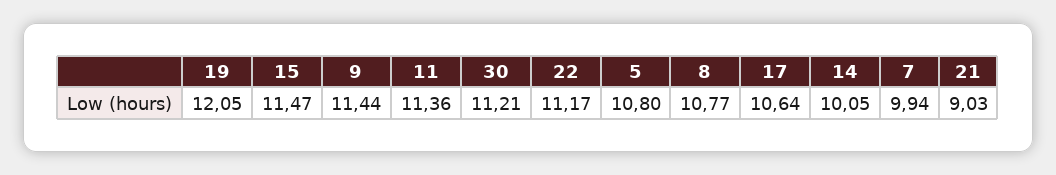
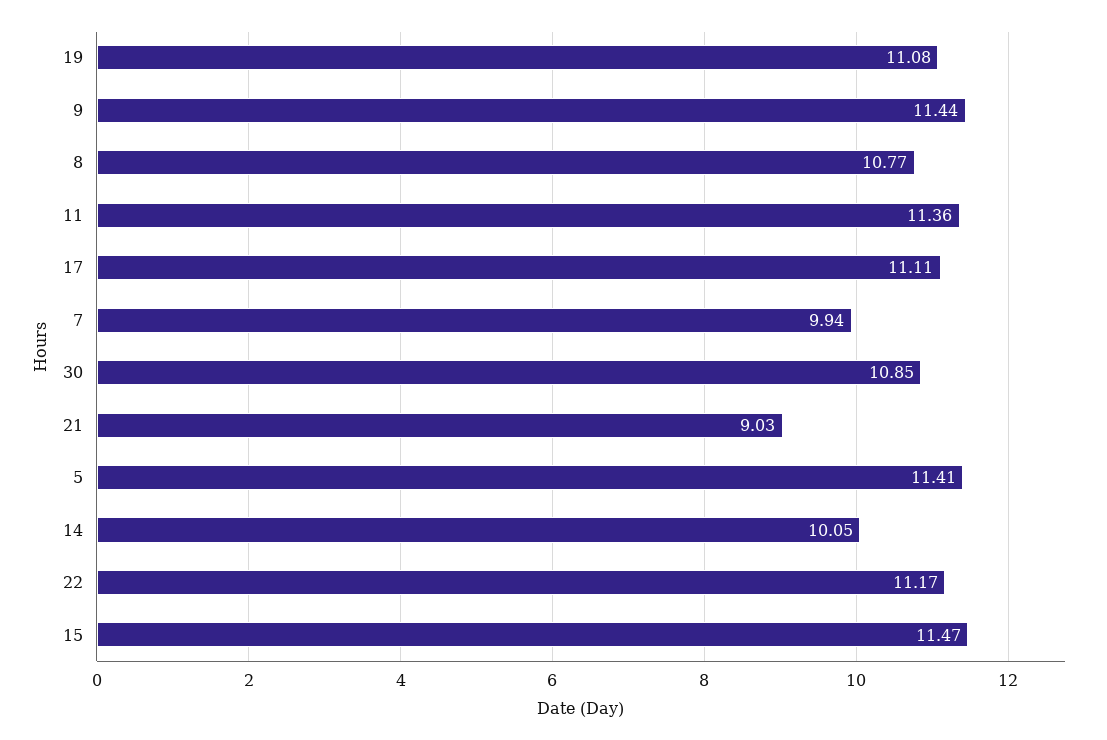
19: 12.05 -> 11.08
30: 11.21 -> 10.85
5: 10.8 -> 11.41
17: 10.64 -> 11.11

